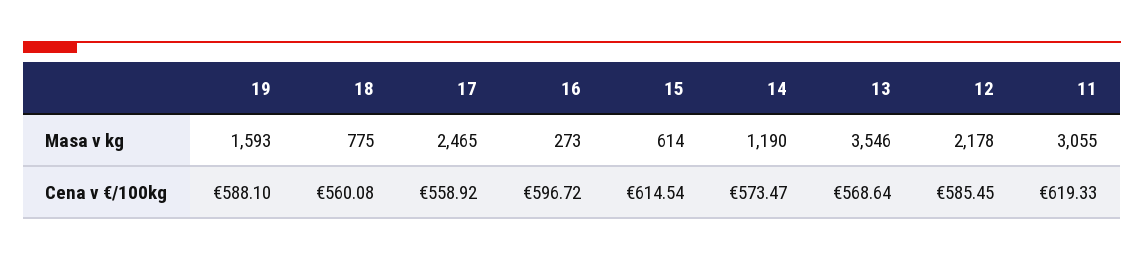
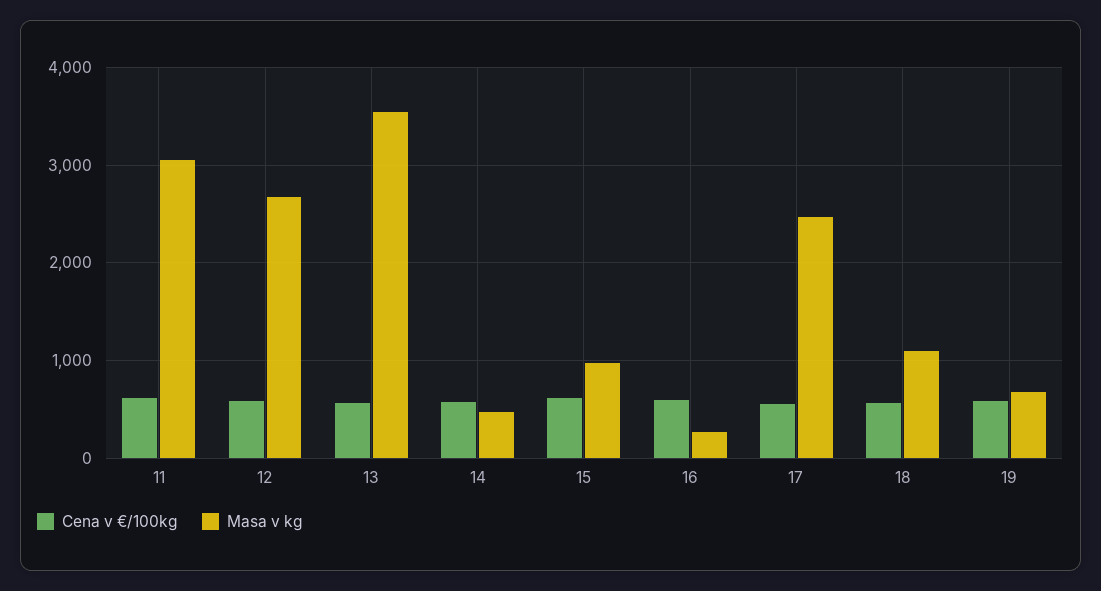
Masa v kg, 19: 1593 -> 700
Masa v kg, 18: 775 -> 1100
Masa v kg, 15: 614 -> 1000
Masa v kg, 14: 1190 -> 500
Masa v kg, 12: 2178 -> 2700

